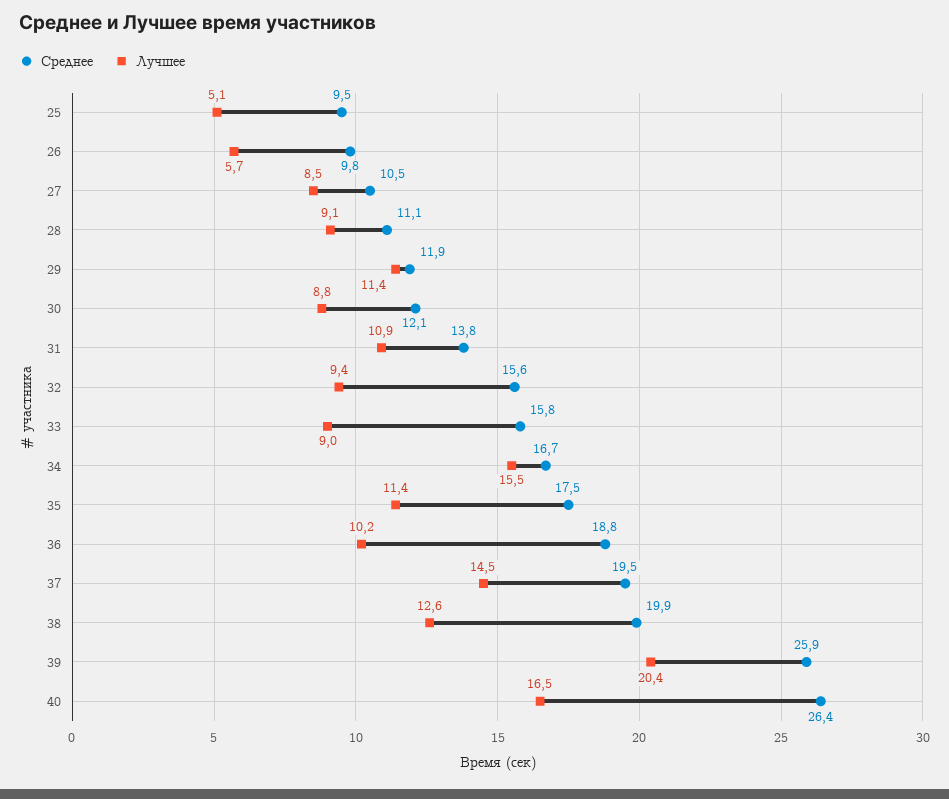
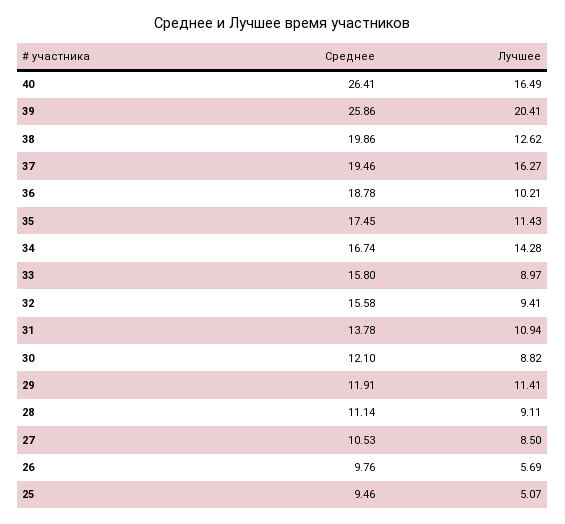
Лучшее, 34: 15.5 -> 14.28
Лучшее, 37: 14.5 -> 16.27

